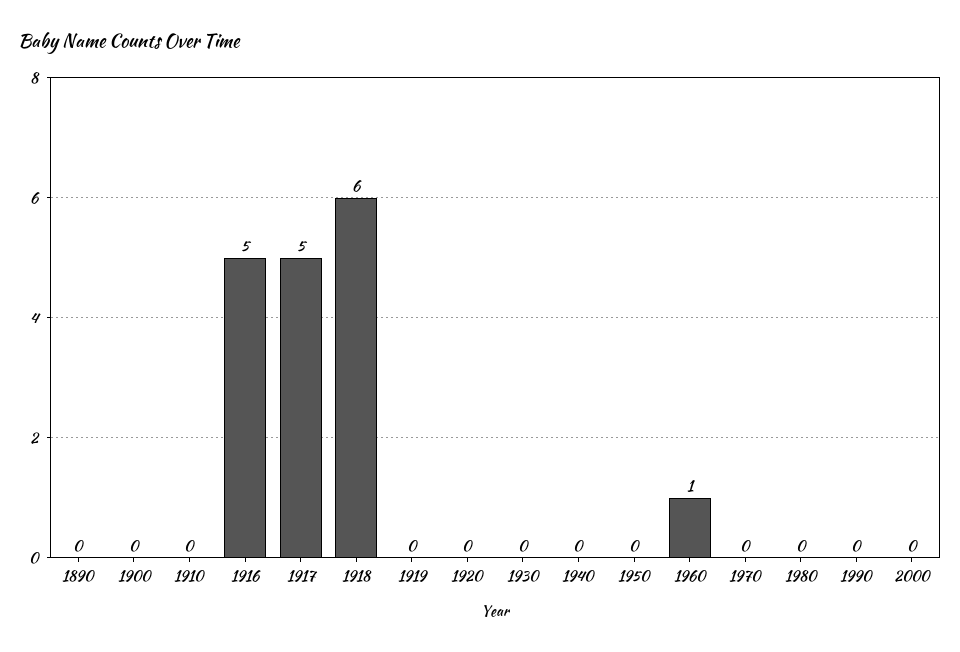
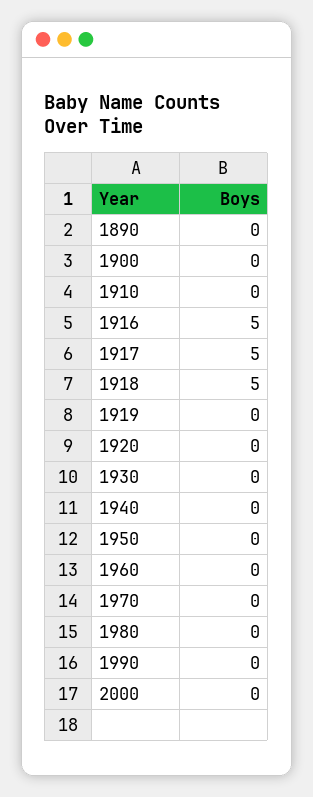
1918: 6 -> 5
1960: 1 -> 0

